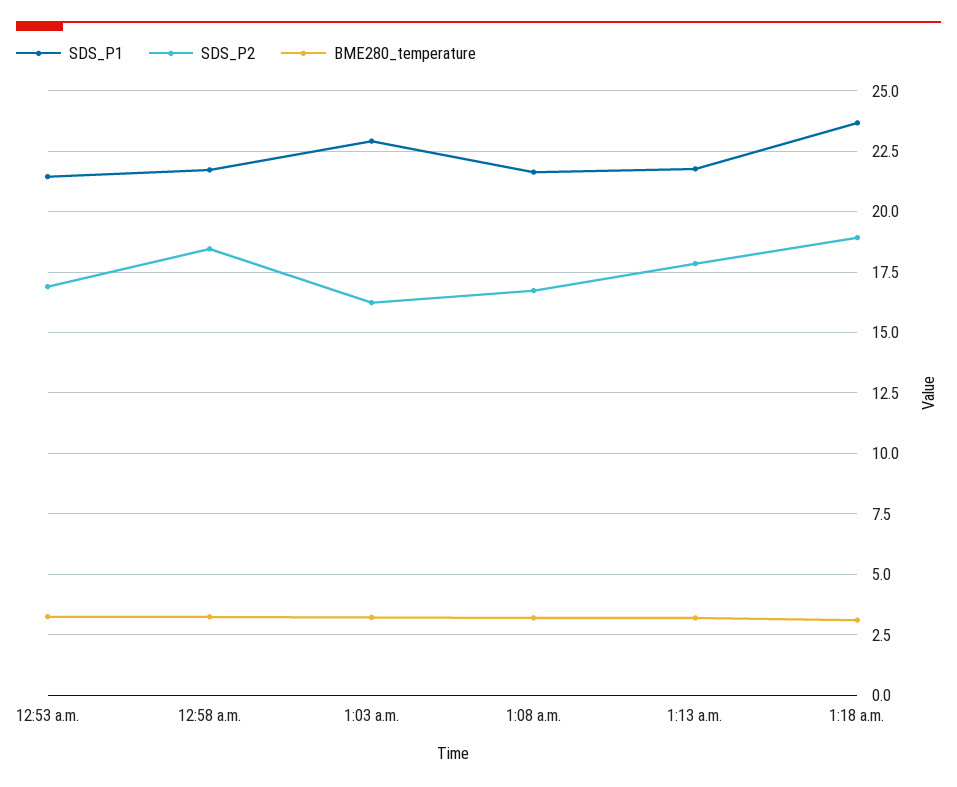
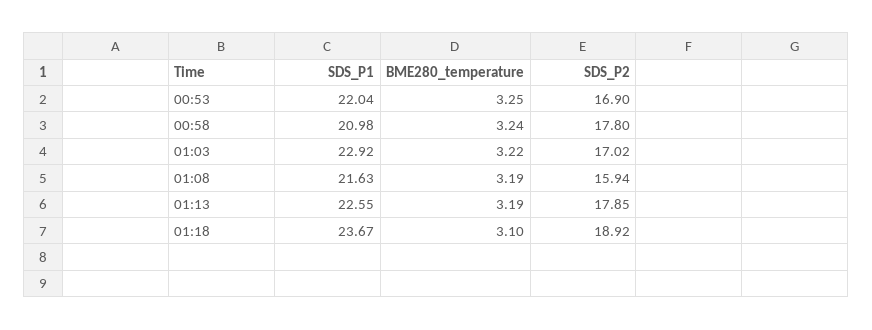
SDS_P1, 12:53 a.m.: 21.5 -> 22.04
SDS_P1, 12:58 a.m.: 21.75 -> 20.98
SDS_P2, 12:58 a.m.: 18.5 -> 17.8
SDS_P2, 1:03 a.m.: 16.25 -> 17.02
SDS_P2, 1:08 a.m.: 16.75 -> 15.94
SDS_P1, 1:13 a.m.: 21.75 -> 22.55

